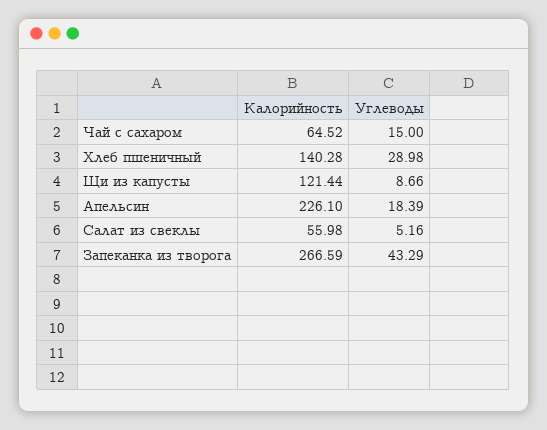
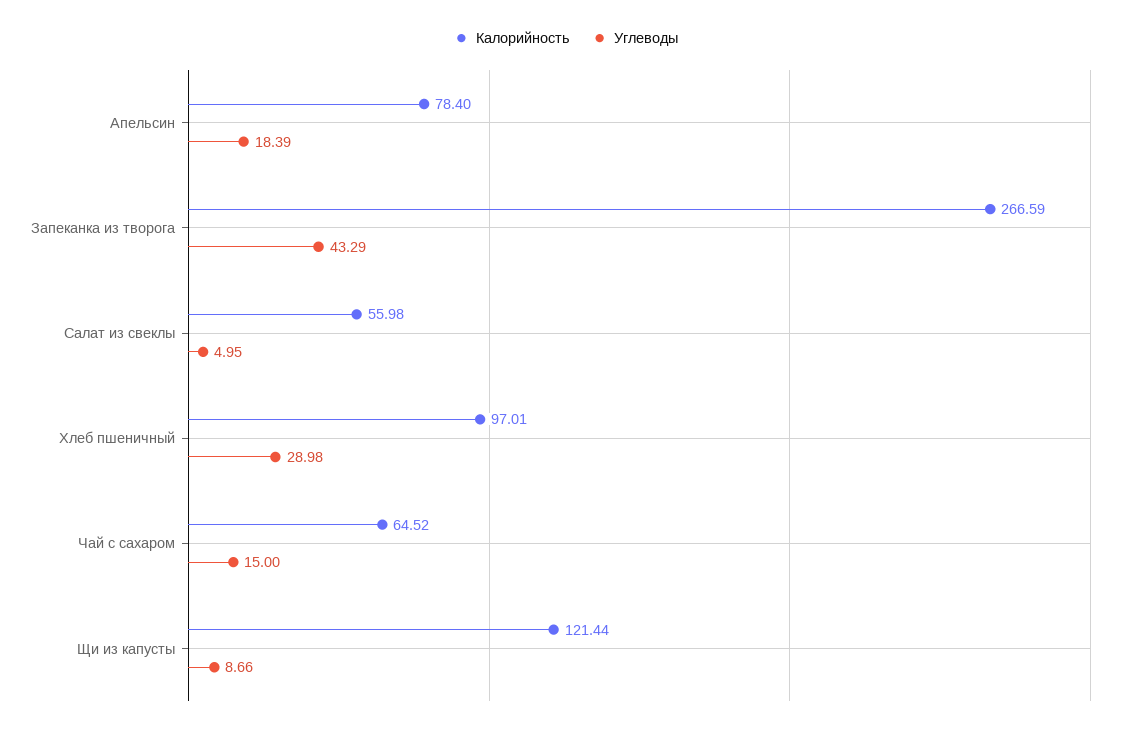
Калорийность, Хлеб пшеничный: 140.28 -> 97.01
Калорийность, Апельсин: 226.1 -> 78.4
Углеводы, Салат из свеклы: 5.16 -> 4.95

